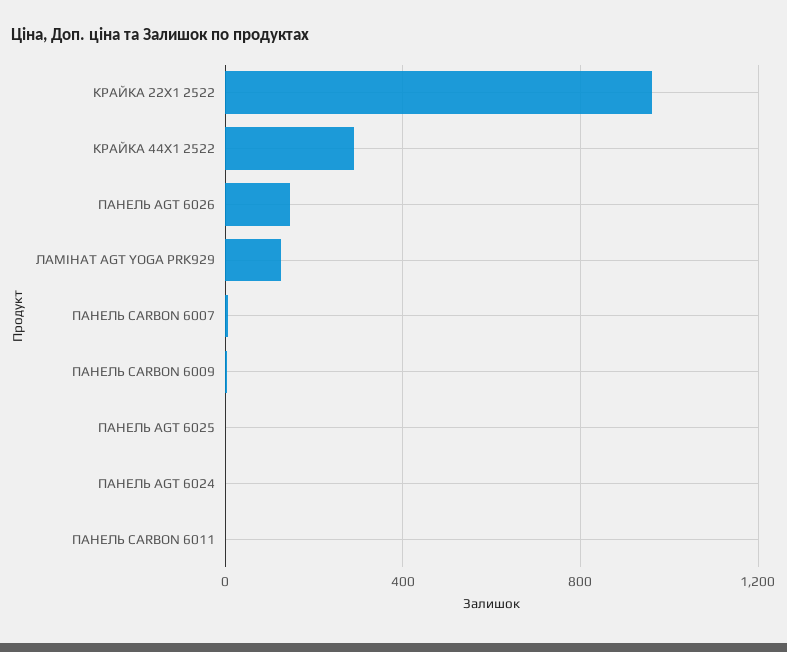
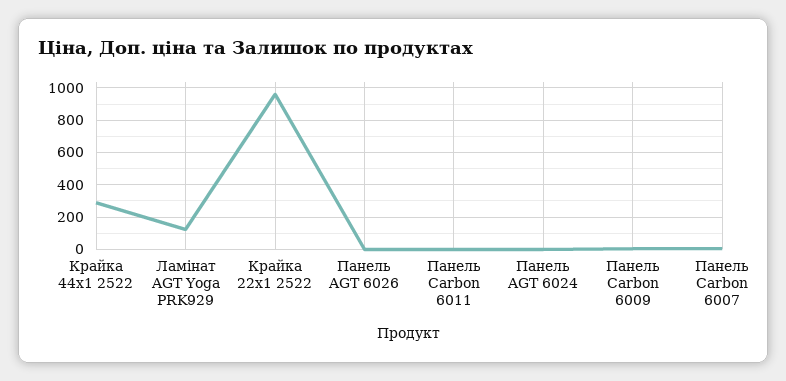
ПАНЕЛЬ AGT 6026: 150 -> 0
ПАНЕЛЬ AGT 6025: 0 -> none

